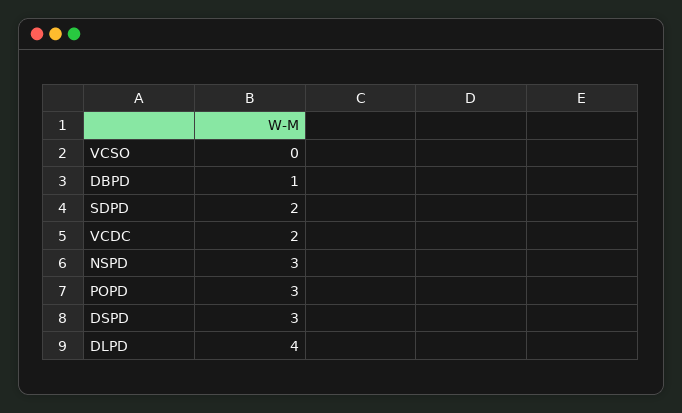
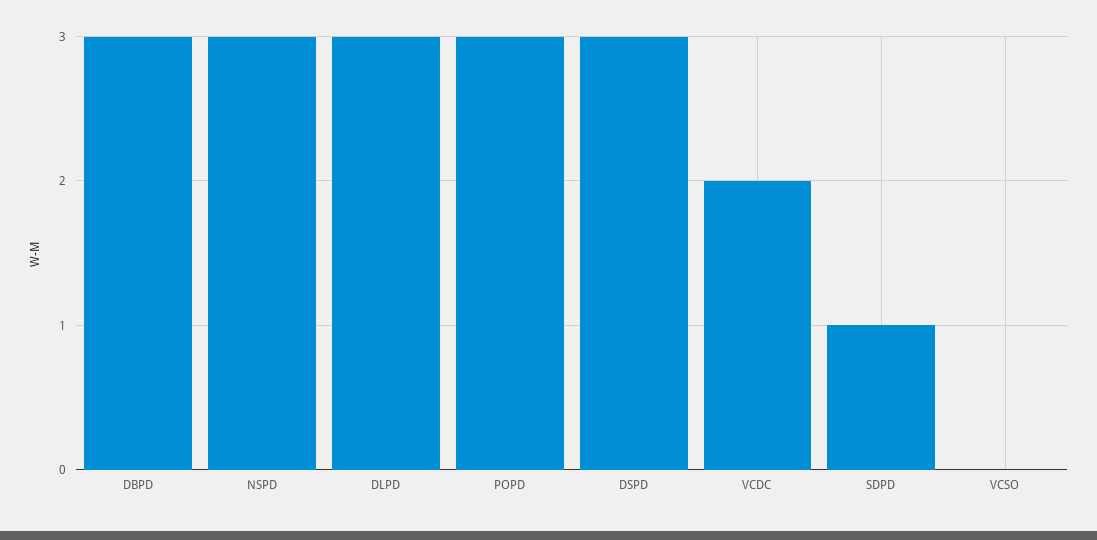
DBPD: 1 -> 3
SDPD: 2 -> 1
DLPD: 4 -> 3

